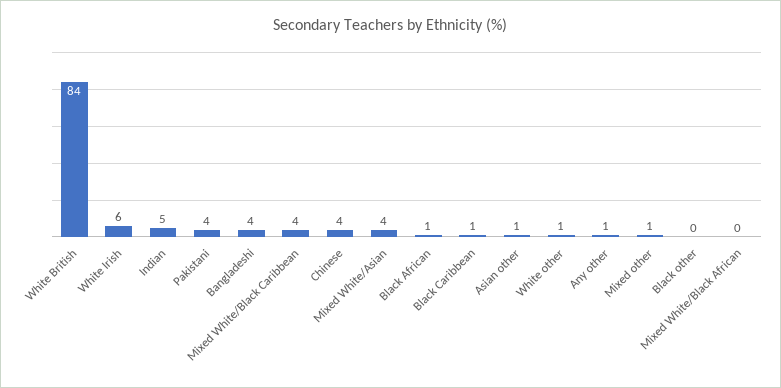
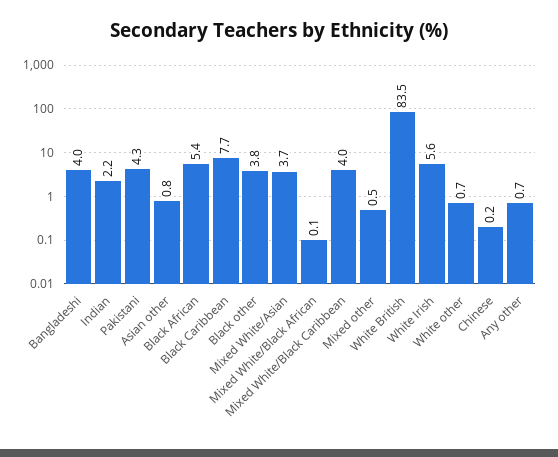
Indian: 5 -> 2.2
Chinese: 4 -> 0.2
Black African: 1 -> 5.4
Black Caribbean: 1 -> 7.7
Black other: 0 -> 3.8

